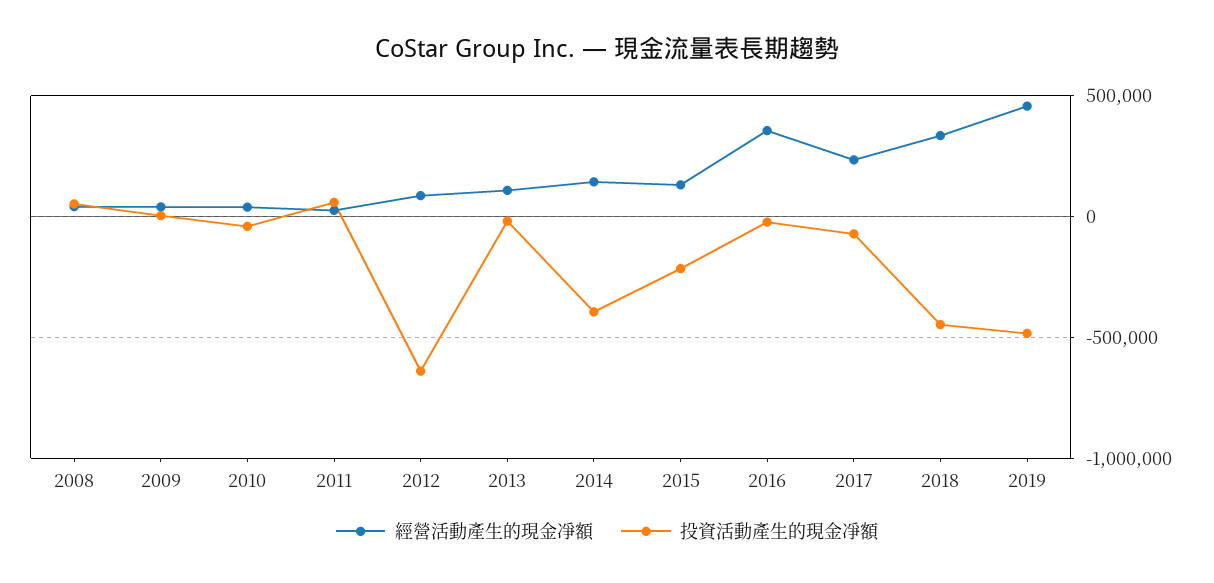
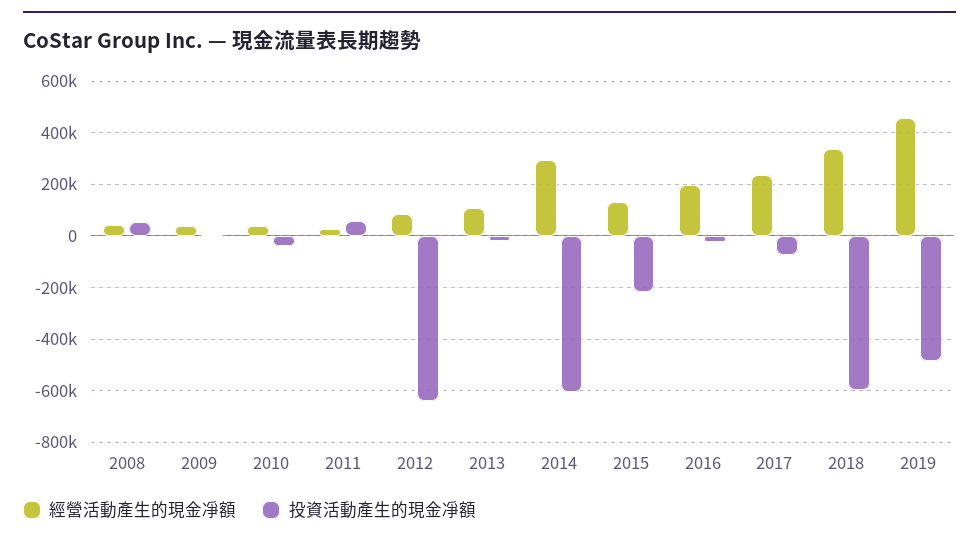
經營活動產生的現金凈額, 2014: 150000 -> 300000
投資活動產生的現金凈額, 2014: -400000 -> -600000
經營活動產生的現金凈額, 2016: 350000 -> 200000
投資活動產生的現金凈額, 2018: -450000 -> -600000

